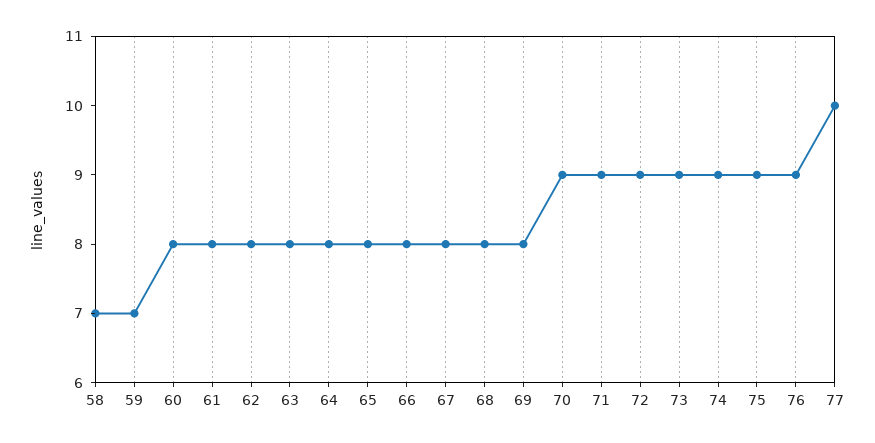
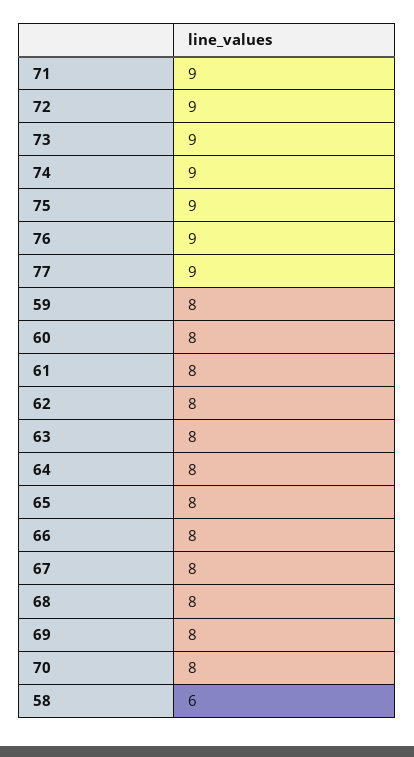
58: 7 -> 6
59: 7 -> 8
70: 9 -> 8
77: 10 -> 9

